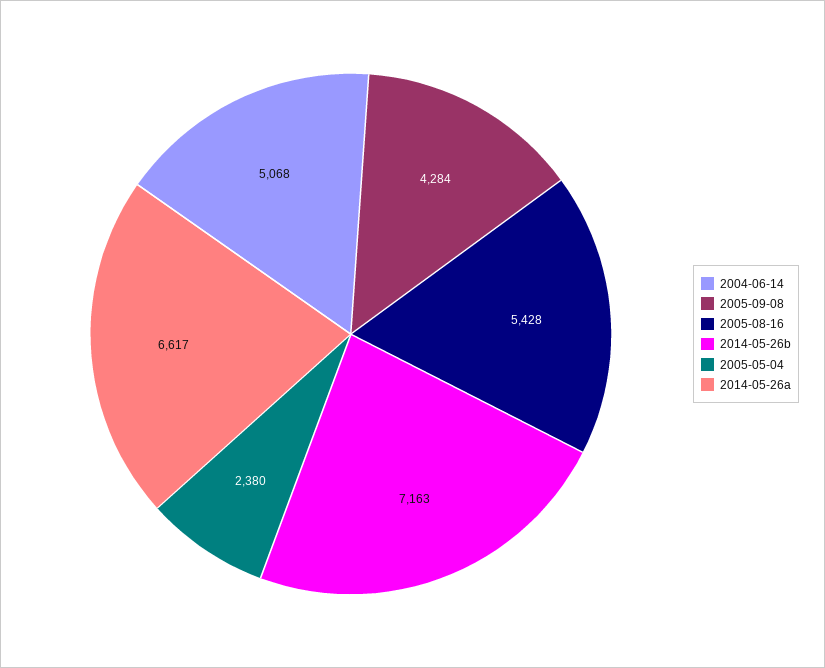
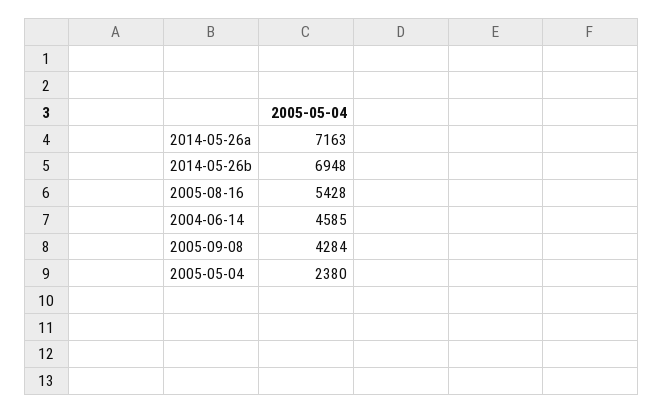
2004-06-14: 5068 -> 4585
2014-05-26b: 7163 -> 6948
2014-05-26a: 6617 -> 7163

